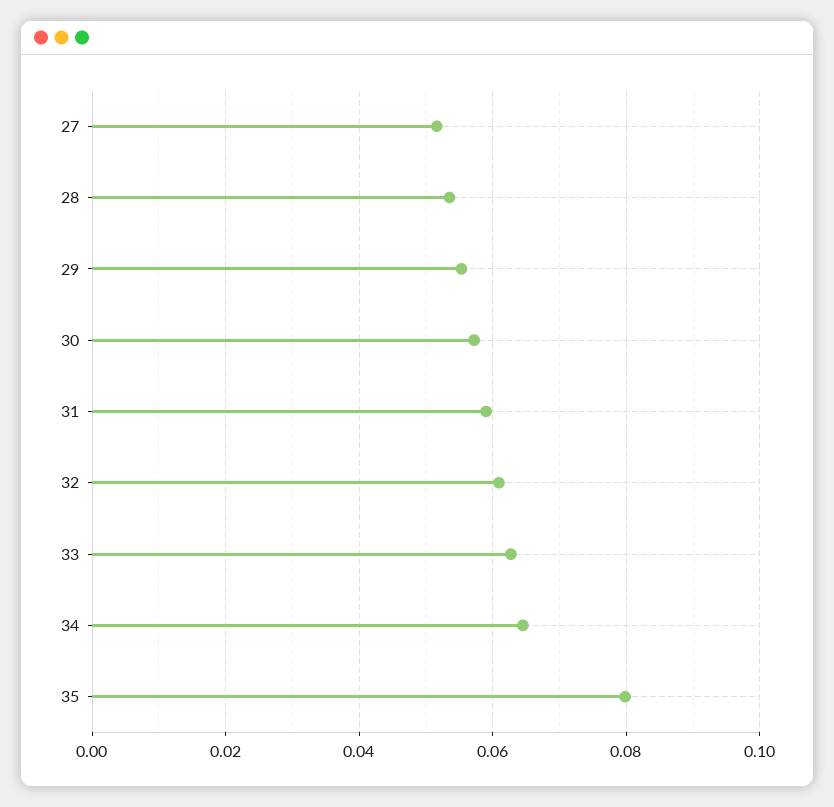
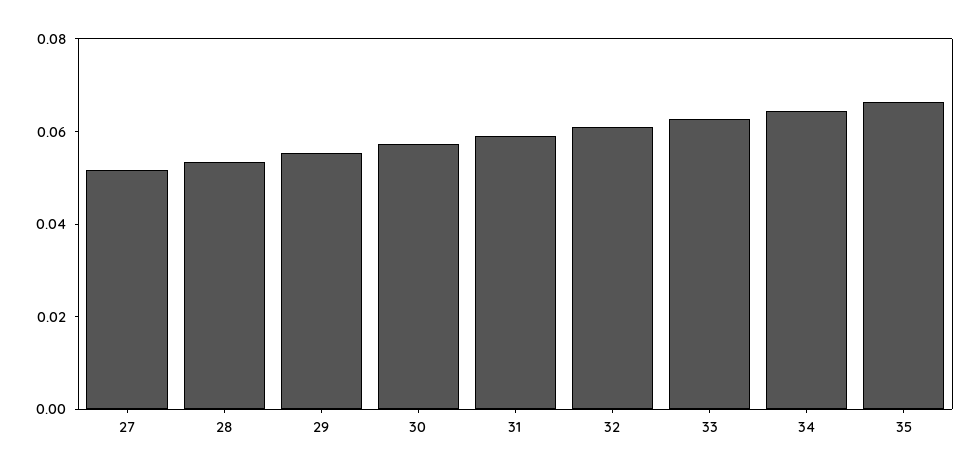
35: 0.08 -> 0.065

